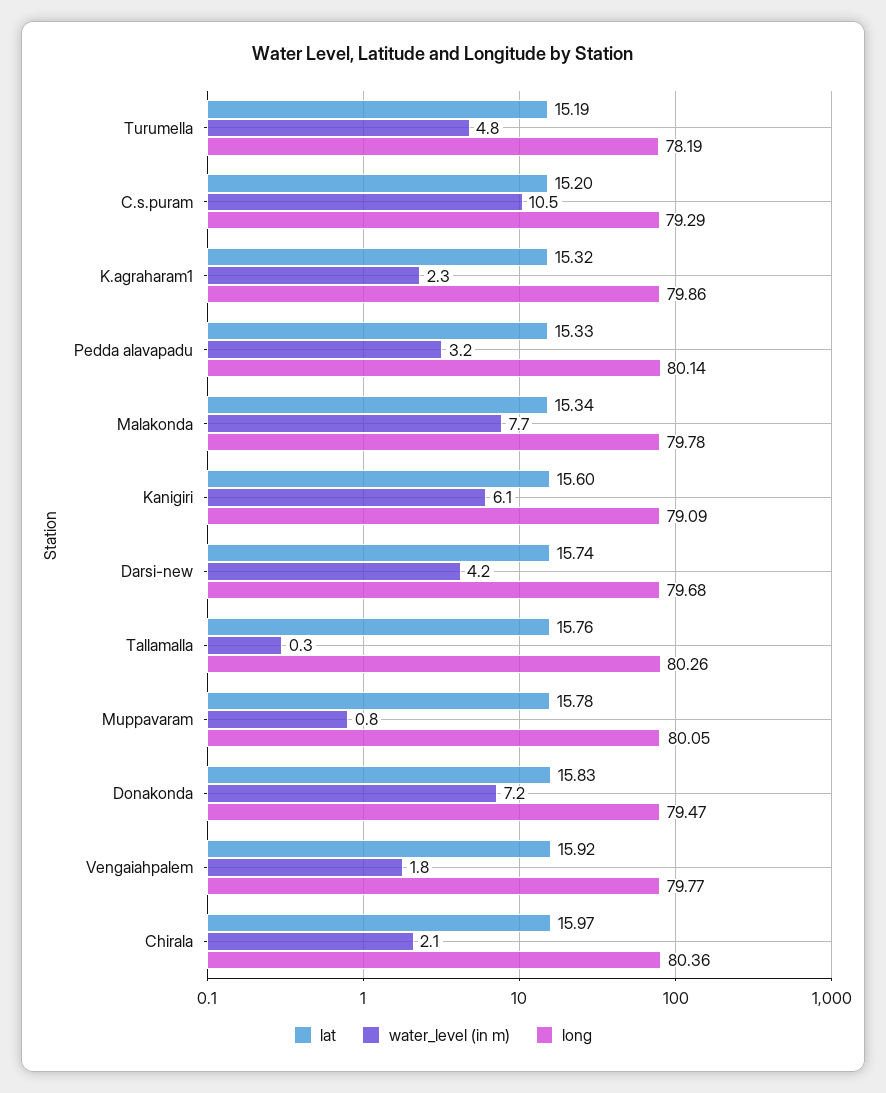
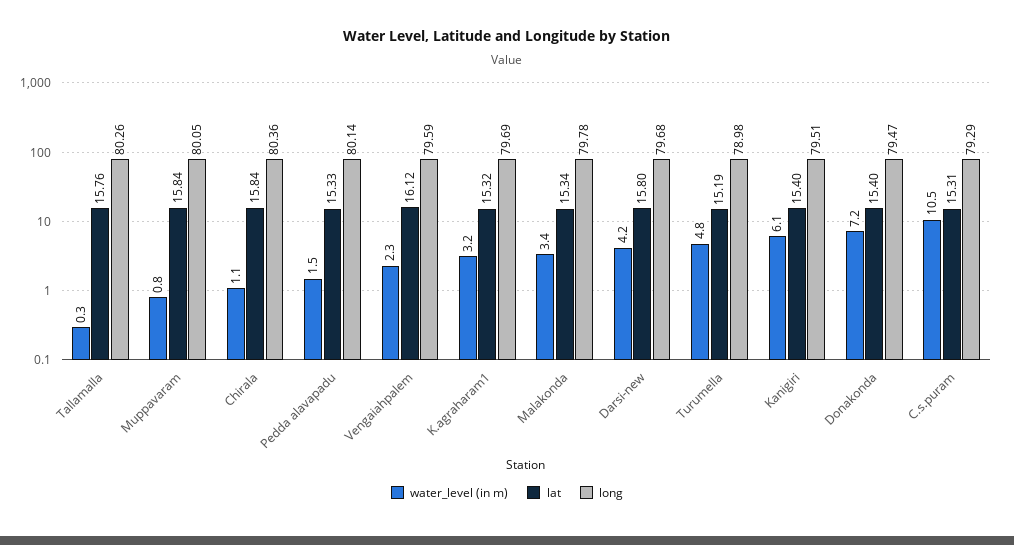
long, Turumella: 78.19 -> 78.98
lat, C.s.puram: 15.2 -> 15.31
water_level (in m), K.agraharam1: 2.3 -> 3.2
long, K.agraharam1: 79.86 -> 79.69
water_level (in m), Pedda alavapadu: 3.2 -> 1.5
water_level (in m), Malakonda: 7.7 -> 3.4
lat, Kanigiri: 15.6 -> 15.4
long, Kanigiri: 79.09 -> 79.51
lat, Darsi-new: 15.74 -> 15.8
lat, Muppavaram: 15.78 -> 15.84
lat, Donakonda: 15.83 -> 15.4
lat, Vengaiahpalem: 15.92 -> 16.12
water_level (in m), Vengaiahpalem: 1.8 -> 2.3
long, Vengaiahpalem: 79.77 -> 79.59
lat, Chirala: 15.97 -> 15.84
water_level (in m), Chirala: 2.1 -> 1.1

